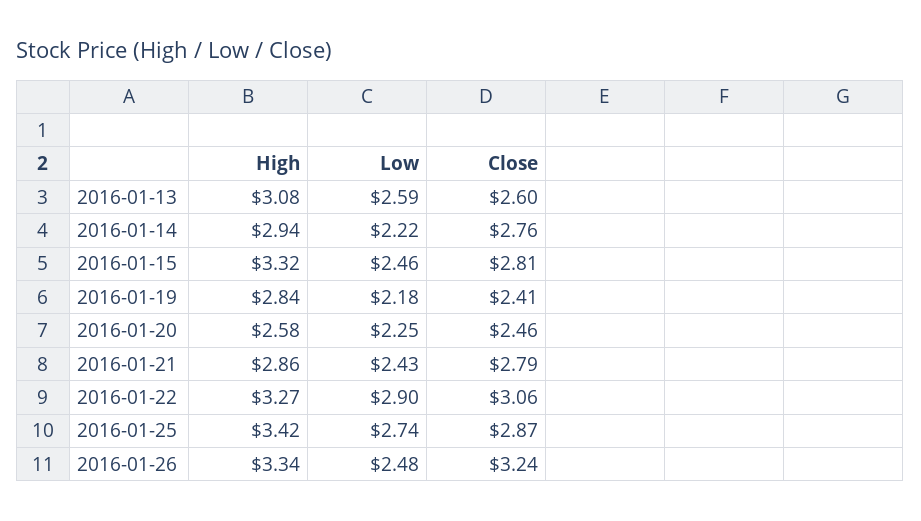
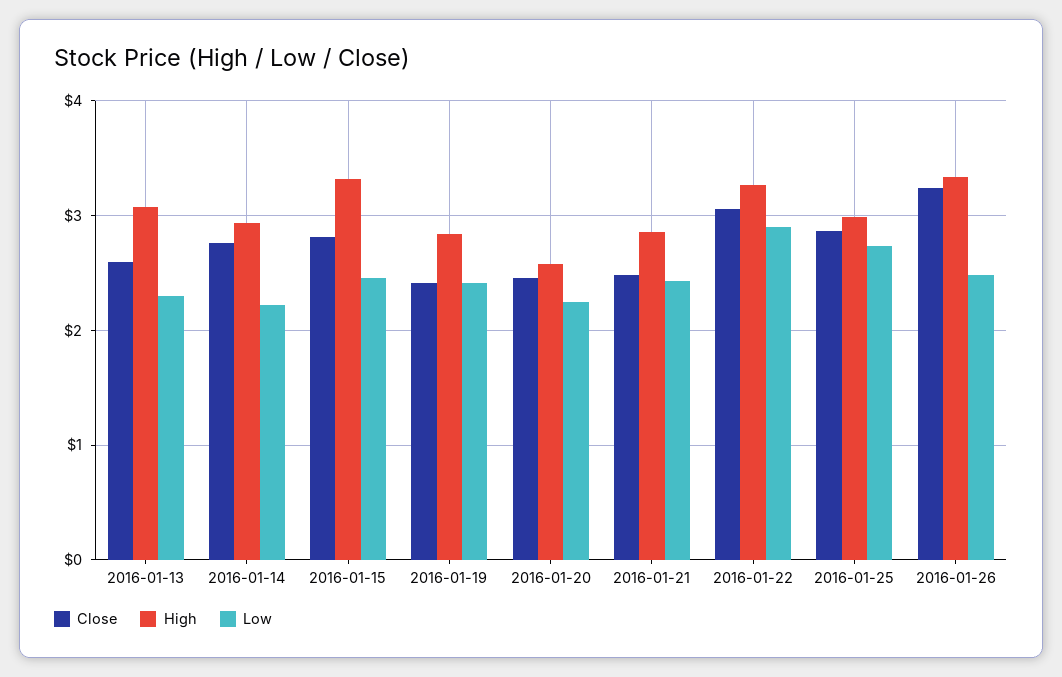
Low, 2016-01-13: 2.59 -> 2.3
Low, 2016-01-19: 2.18 -> 2.4
Close, 2016-01-21: 2.79 -> 2.5
High, 2016-01-25: 3.42 -> 3

